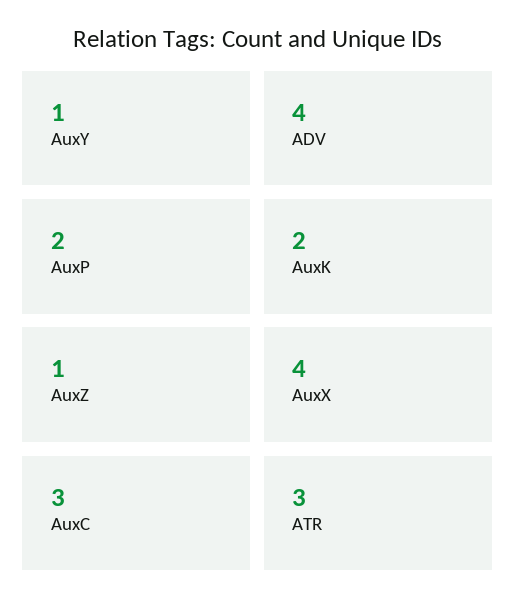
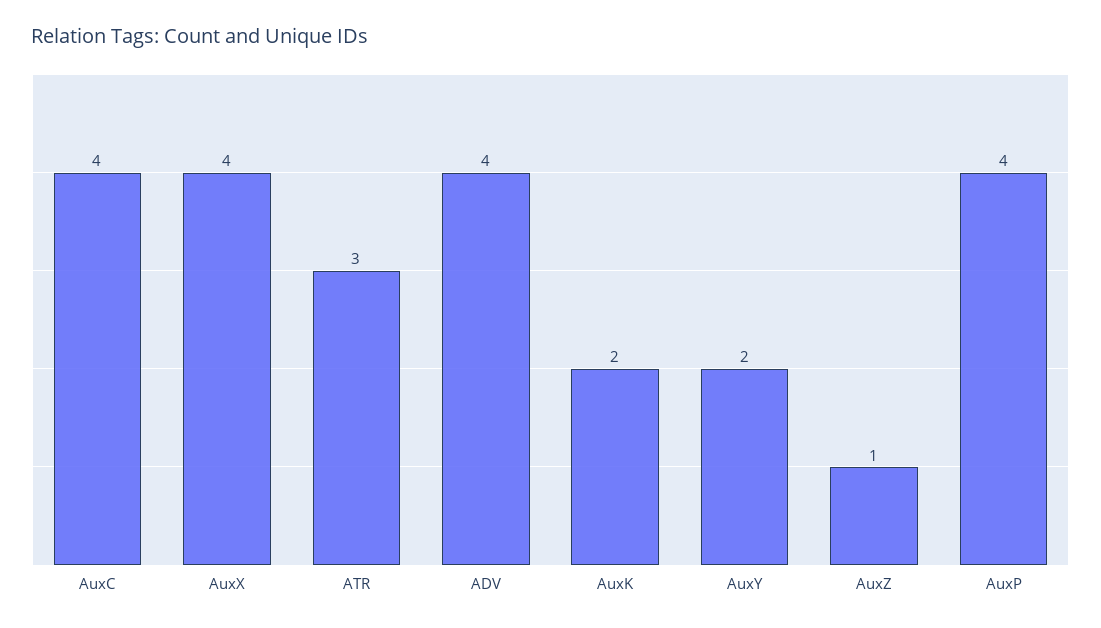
AuxY: 1 -> 2
AuxP: 2 -> 4
AuxC: 3 -> 4

